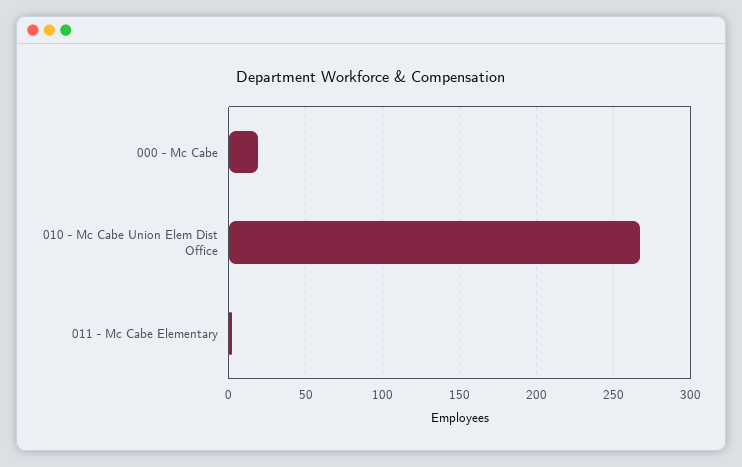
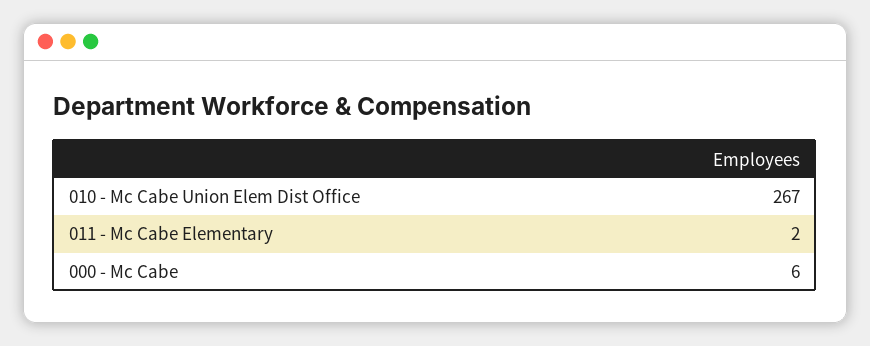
000 - Mc Cabe: 20 -> 6

